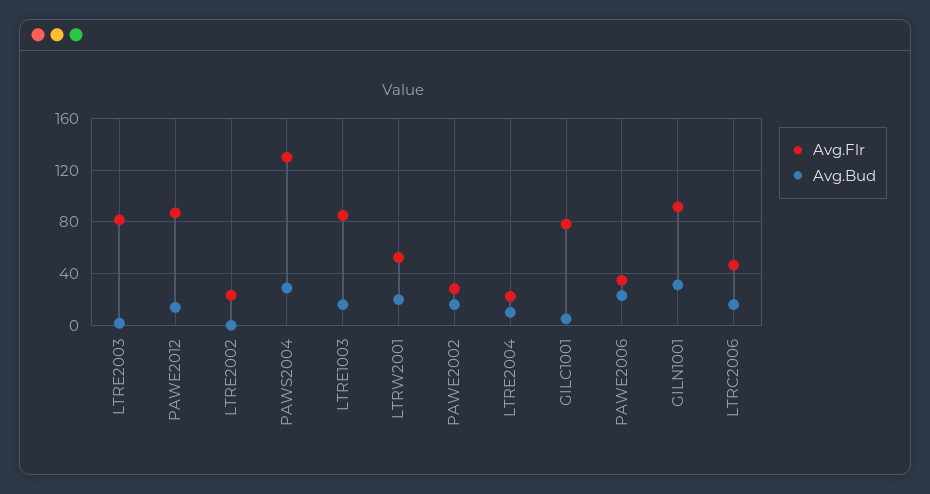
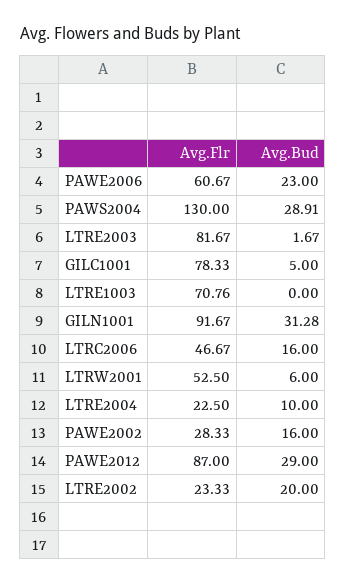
Avg.Bud, PAWE2012: 15 -> 29
Avg.Bud, LTRE2002: 0 -> 20
Avg.Flr, LTRE1003: 85 -> 70.76
Avg.Bud, LTRE1003: 15 -> 0
Avg.Bud, LTRW2001: 20 -> 6
Avg.Flr, PAWE2006: 35 -> 60.67

